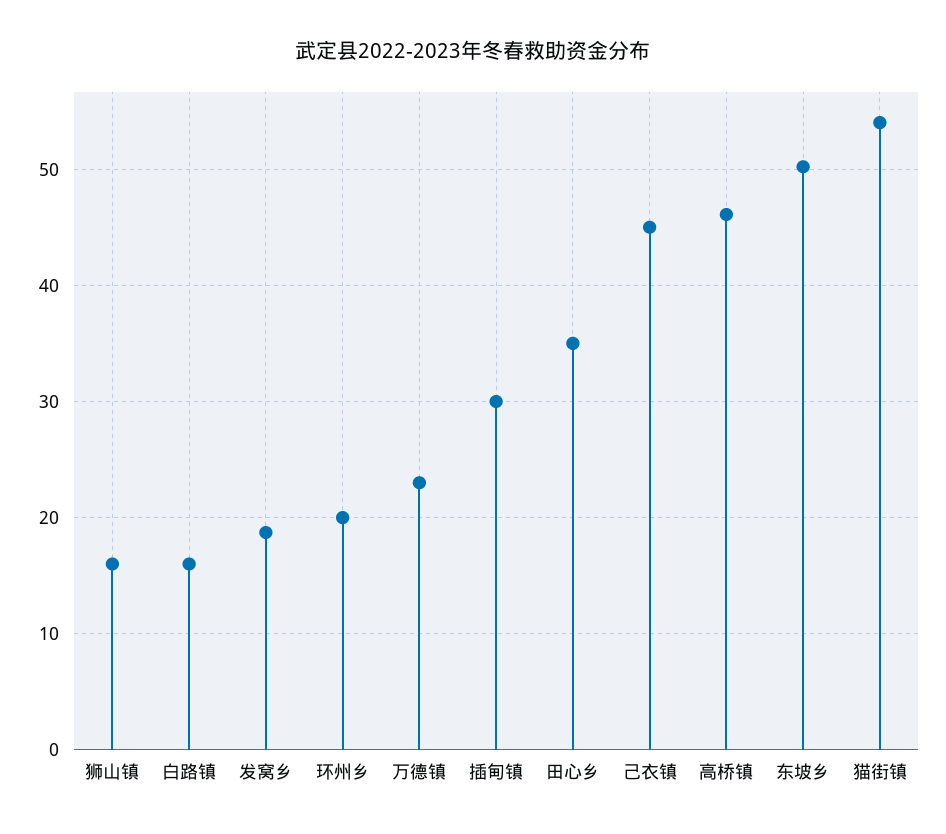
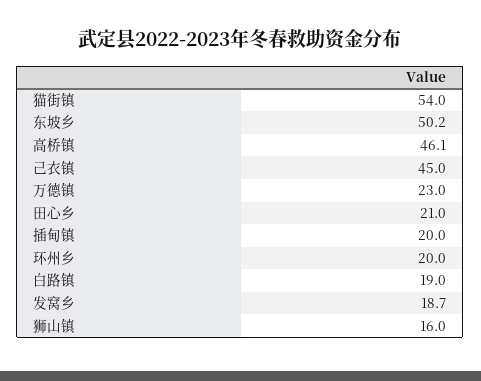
白路镇: 16 -> 19
插甸镇: 30 -> 20
田心乡: 35 -> 21

